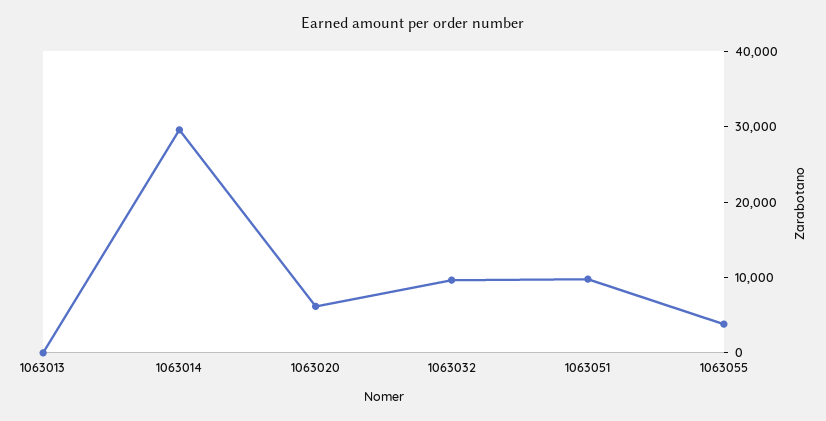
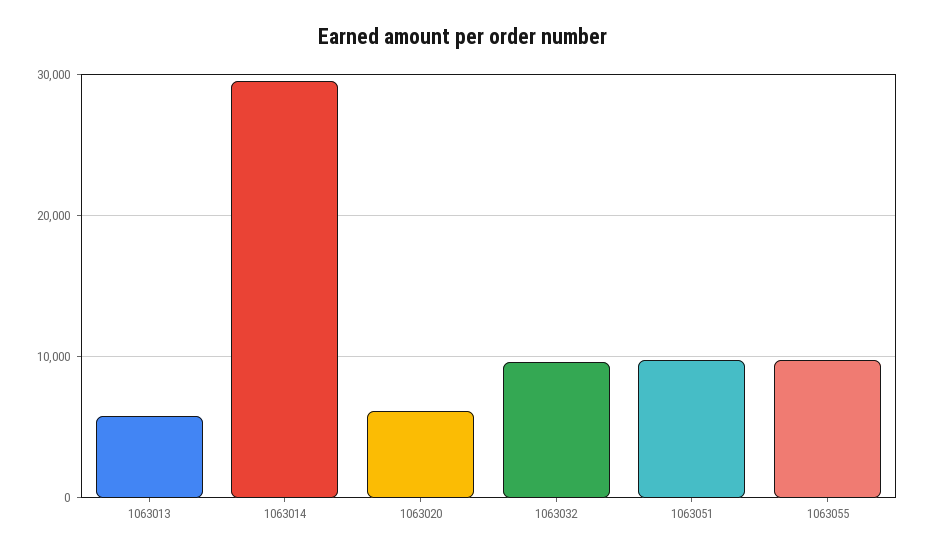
1063013: 0 -> 6000
1063055: 4000 -> 10000

